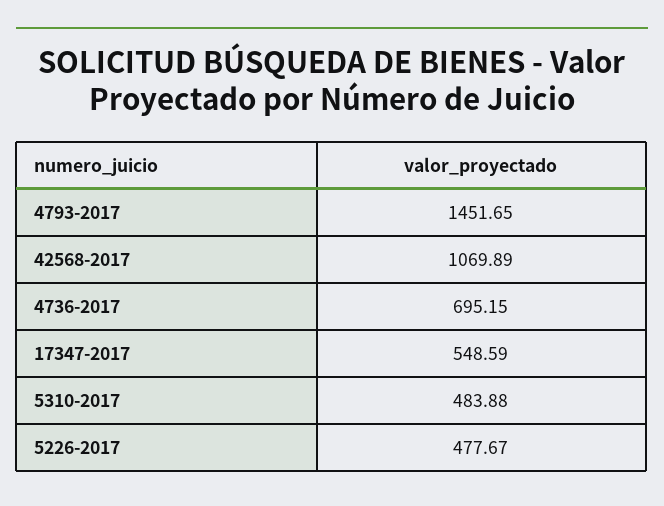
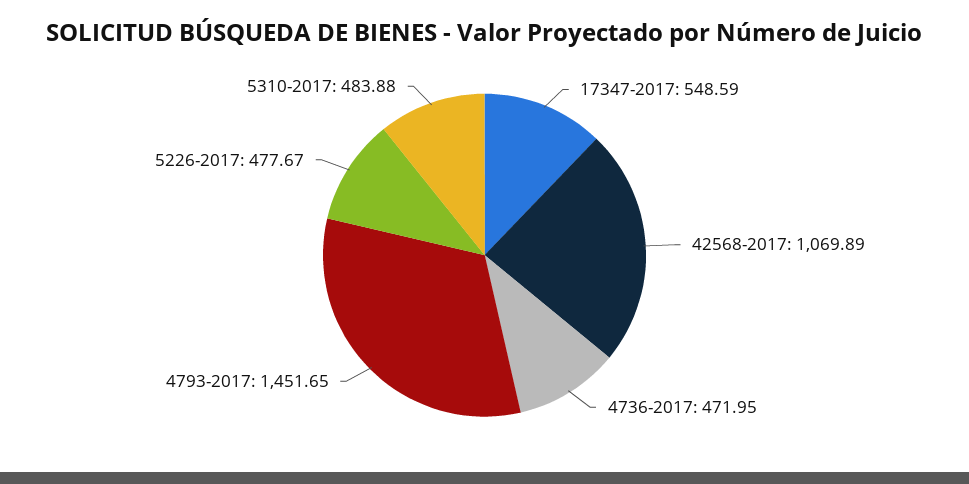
4736-2017: 695.15 -> 471.95

